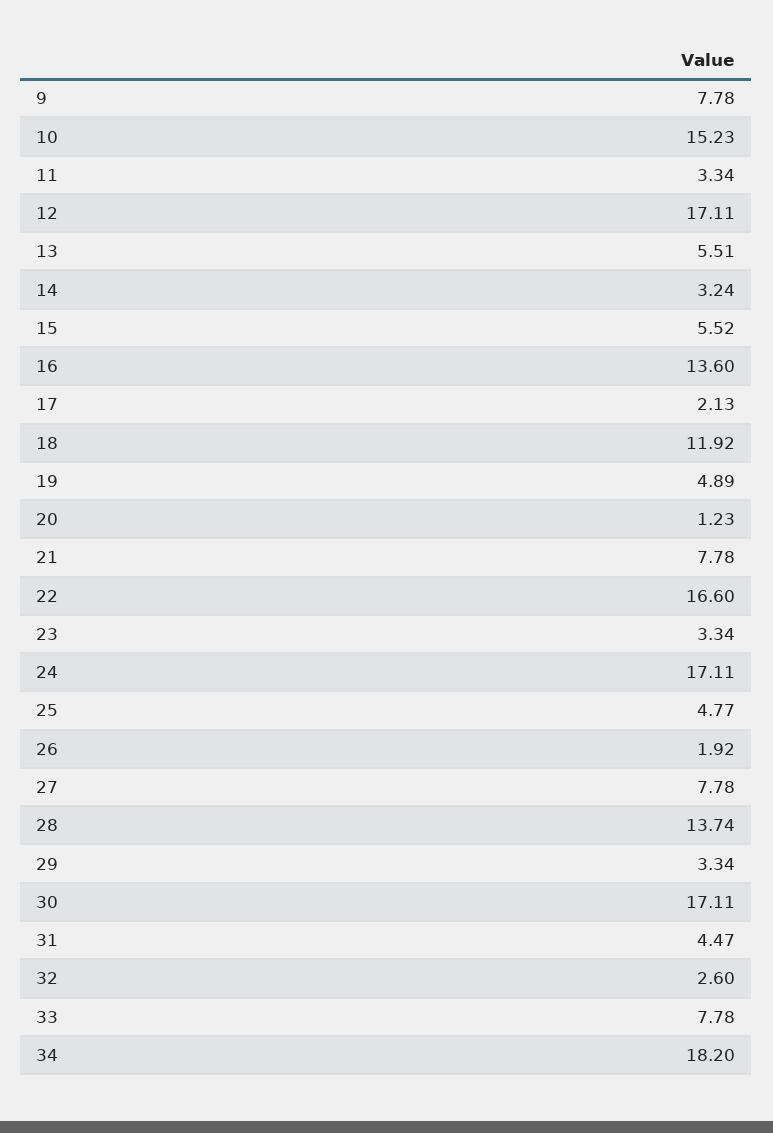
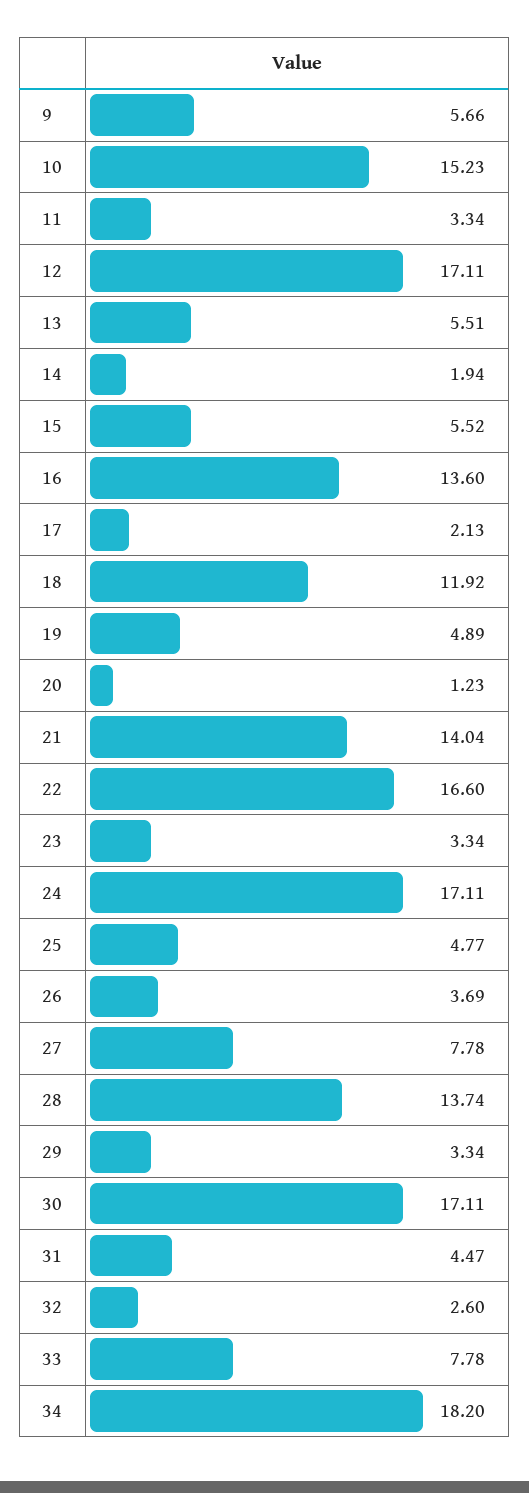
9: 7.78 -> 5.66
14: 3.24 -> 1.94
21: 7.78 -> 14.04
26: 1.92 -> 3.69

